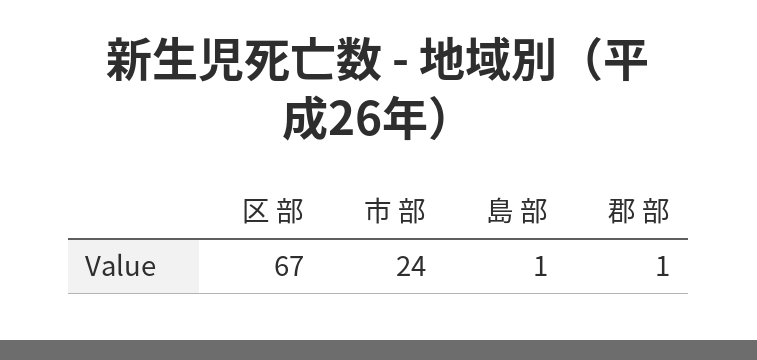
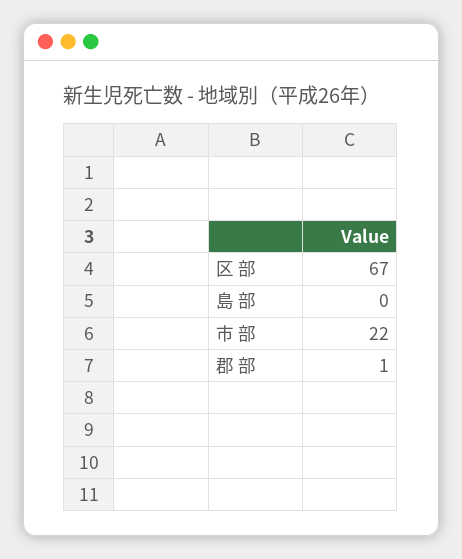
市 部: 24 -> 22
島 部: 1 -> 0

